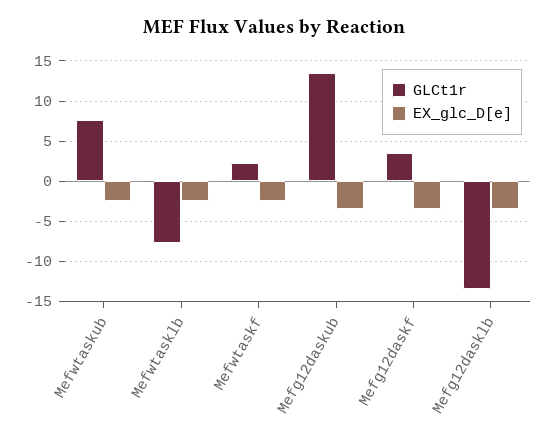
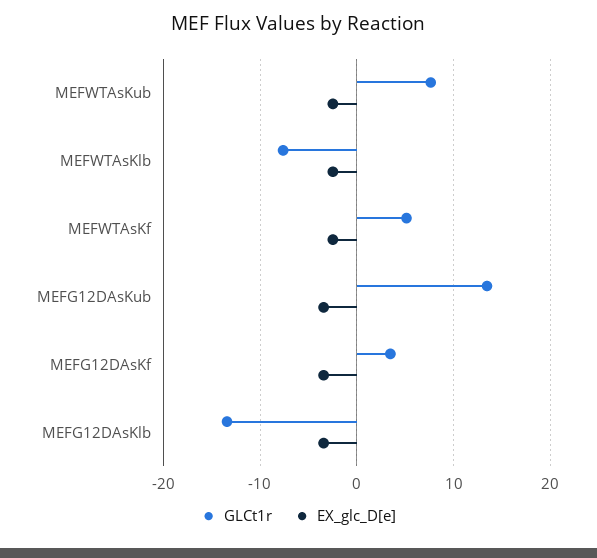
GLCt1r, Mefwtaskf: 2 -> 5

